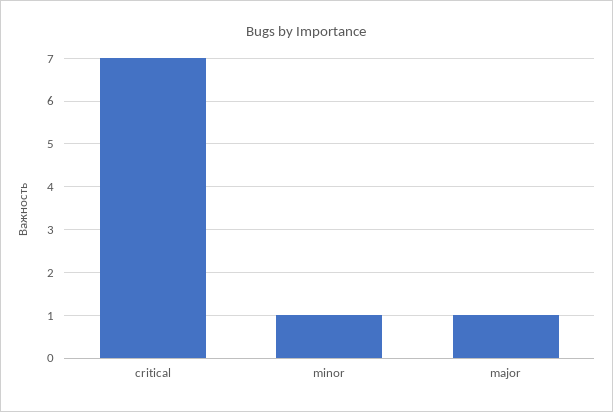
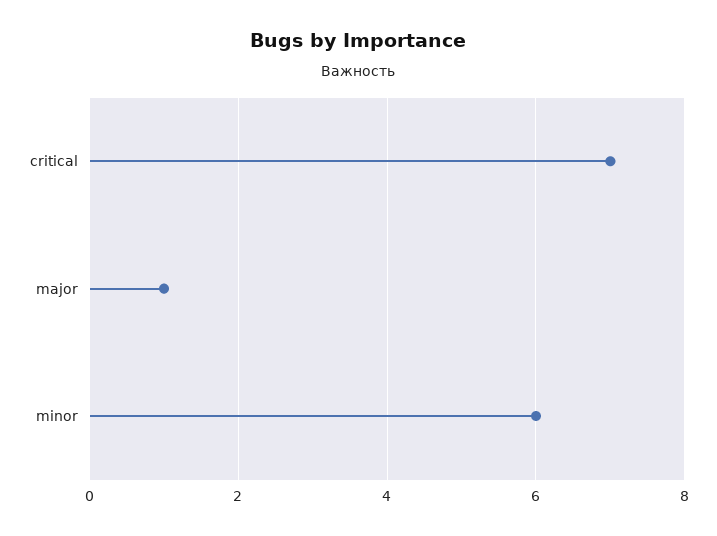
minor: 1 -> 6

